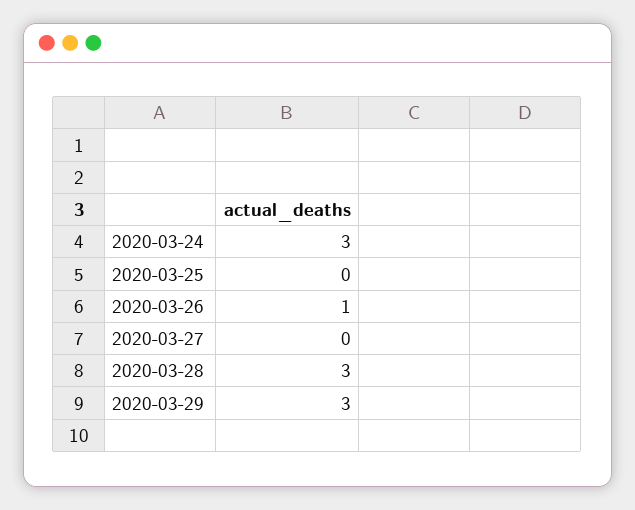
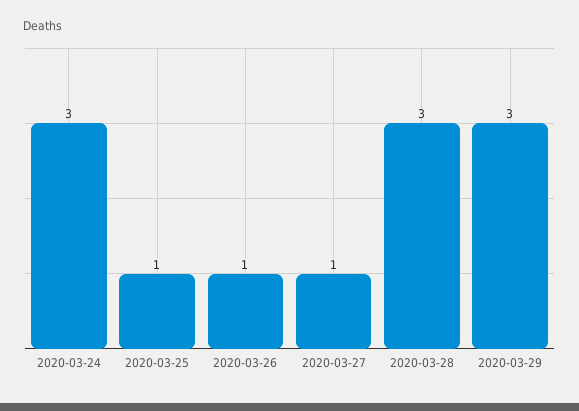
2020-03-25: 0 -> 1
2020-03-27: 0 -> 1

